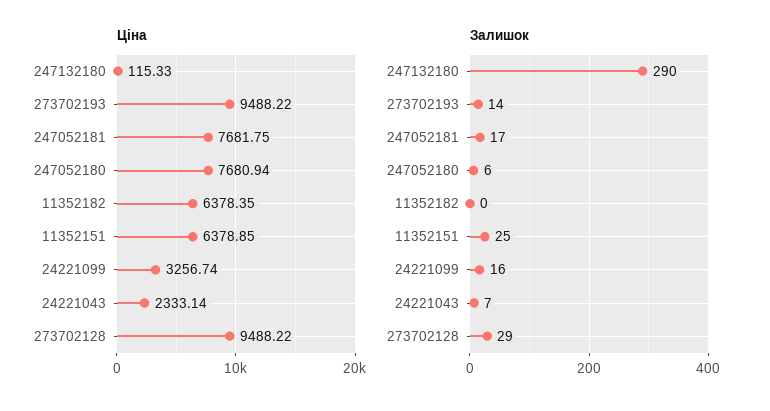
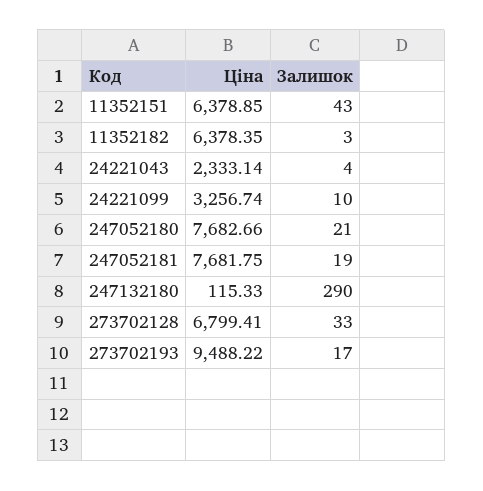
Ціна, 247052180: 7680.94 -> 7682.66
Ціна, 273702128: 9488.22 -> 6799.41
Залишок, 273702193: 14 -> 17
Залишок, 247052181: 17 -> 19
Залишок, 247052180: 6 -> 21
Залишок, 11352182: 0 -> 3
Залишок, 11352151: 25 -> 43
Залишок, 24221099: 16 -> 10
Залишок, 24221043: 7 -> 4
Залишок, 273702128: 29 -> 33

